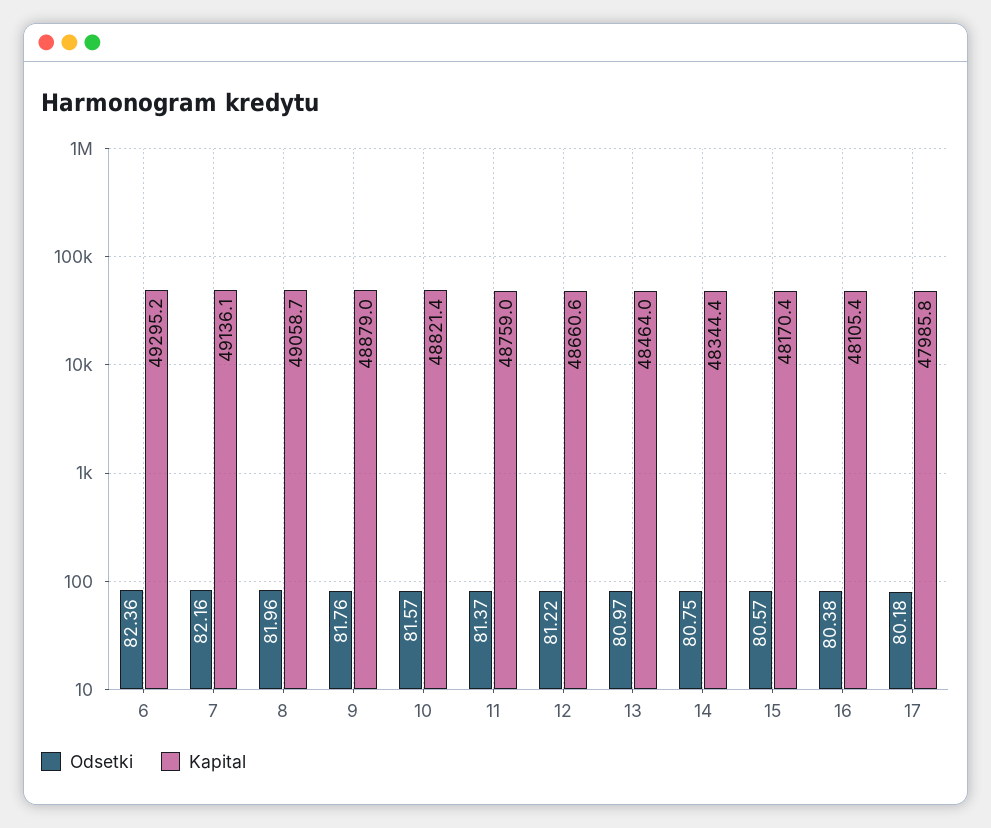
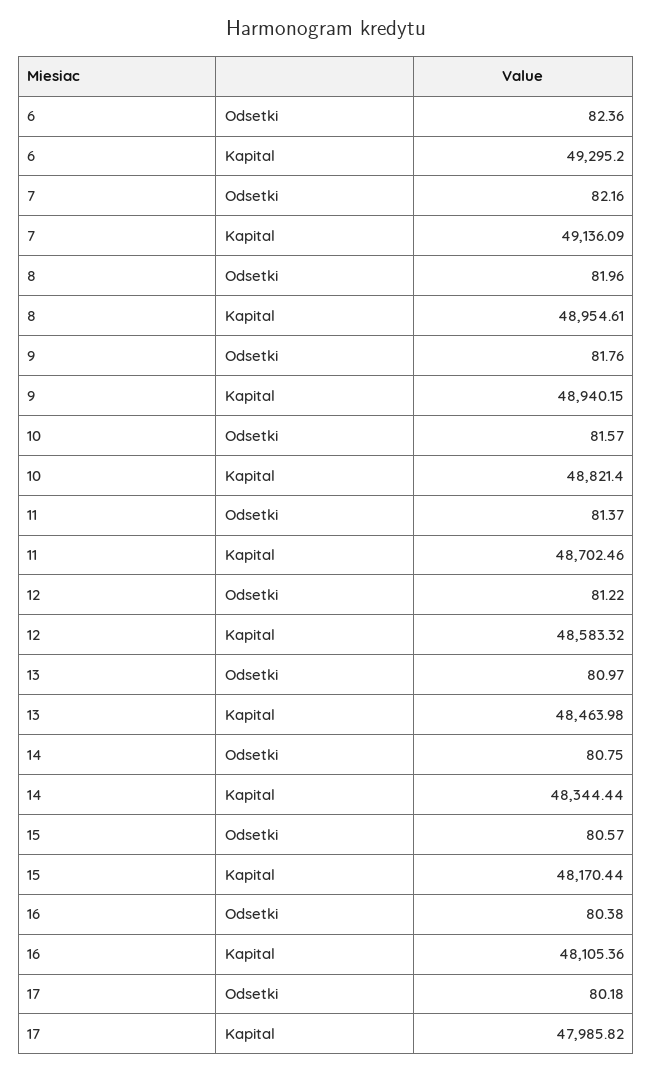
Kapital, 8: 49058.7 -> 48954.61
Kapital, 9: 48879 -> 48940.15
Kapital, 11: 48759 -> 48702.46
Kapital, 12: 48660.6 -> 48583.32

